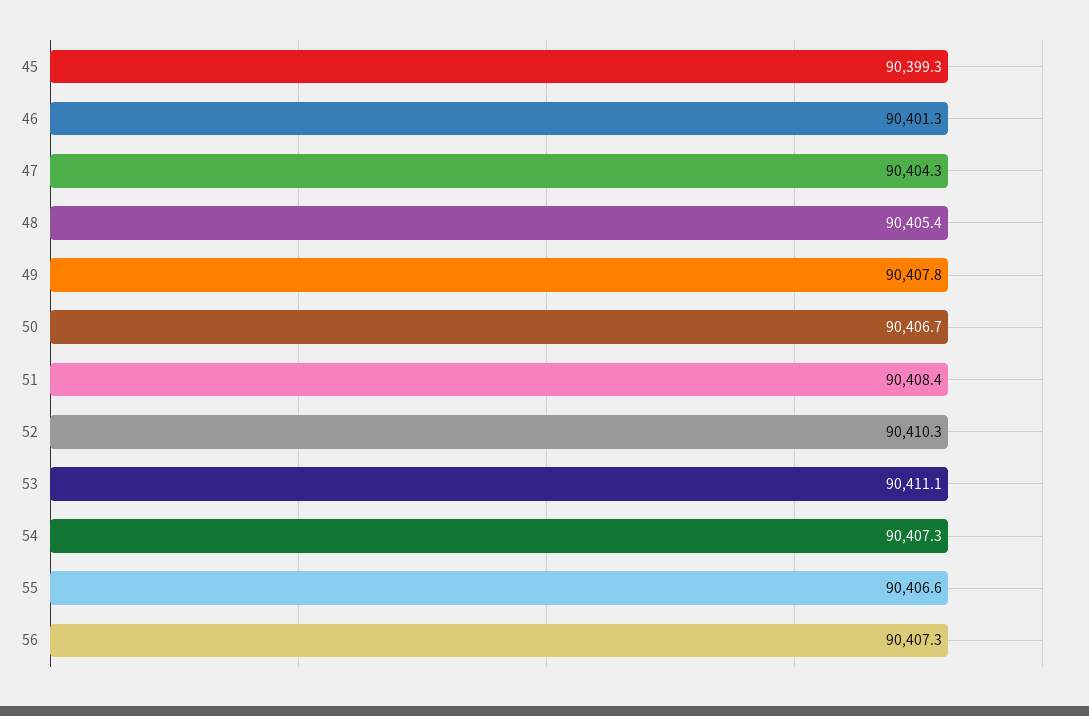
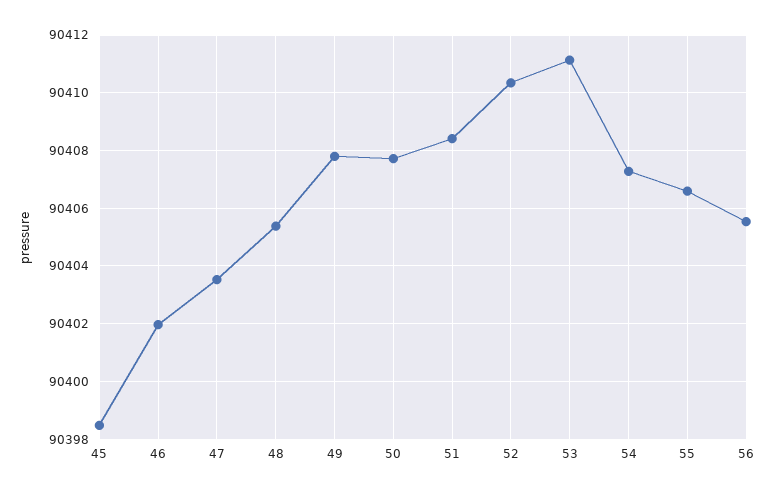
45: 90399.3 -> 90398.5
46: 90401.3 -> 90402
47: 90404.3 -> 90403.5
50: 90406.7 -> 90407.75
56: 90407.3 -> 90405.5

